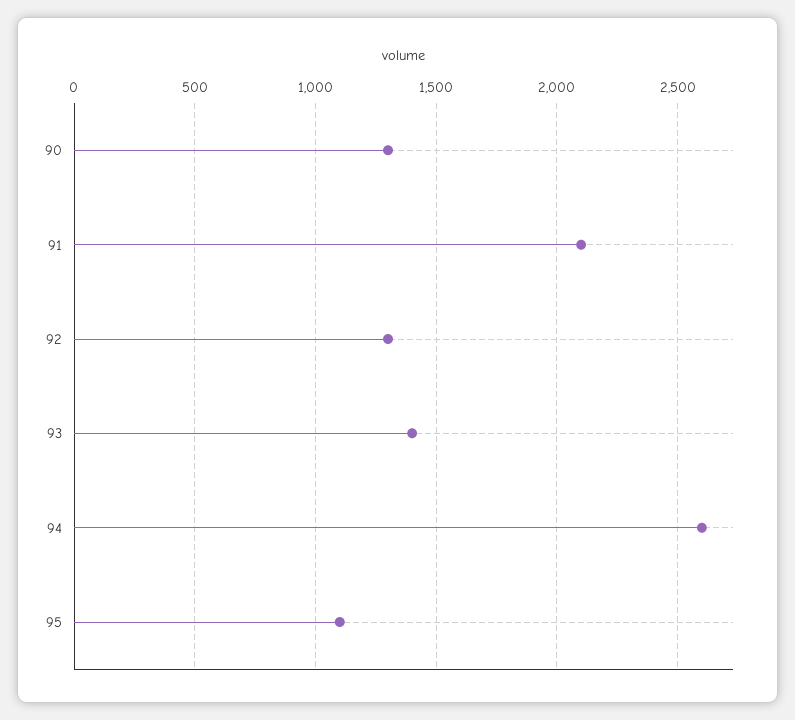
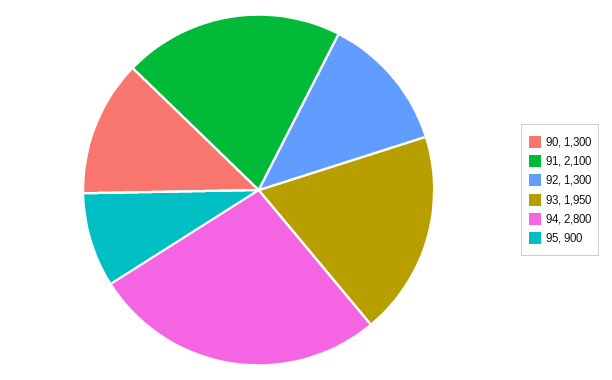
93: 1400 -> 1950
94: 2600 -> 2800
95: 1100 -> 900

